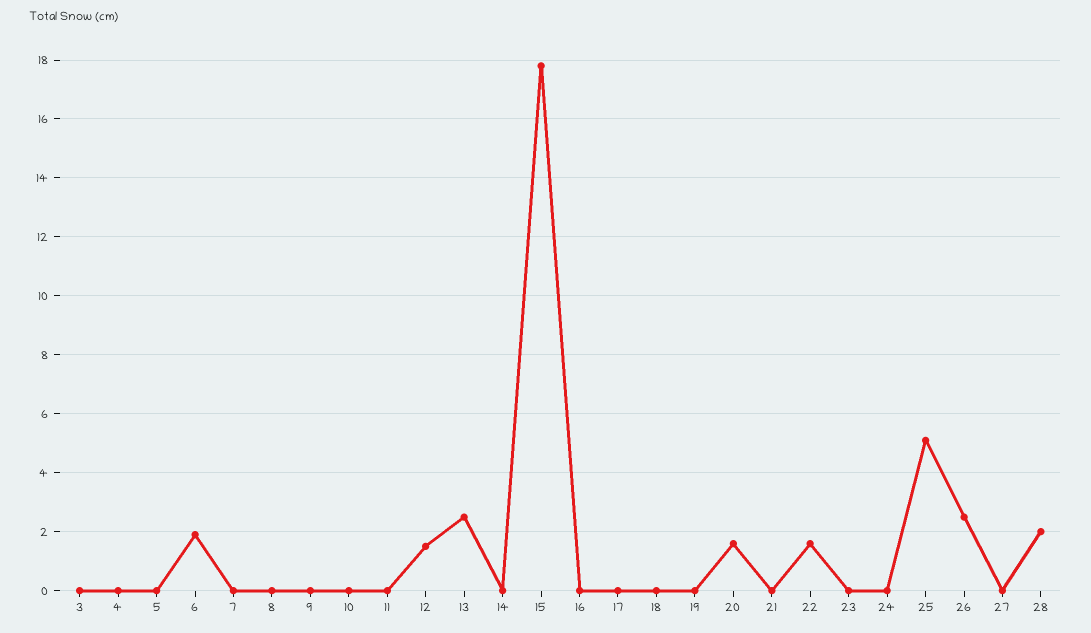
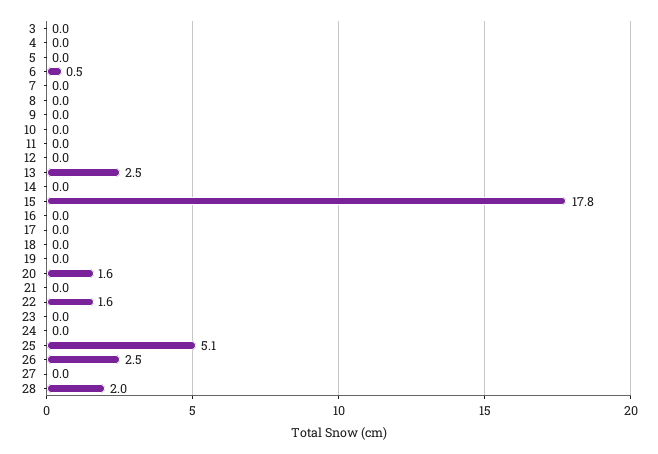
6: 2 -> 0.5
12: 1.5 -> 0

